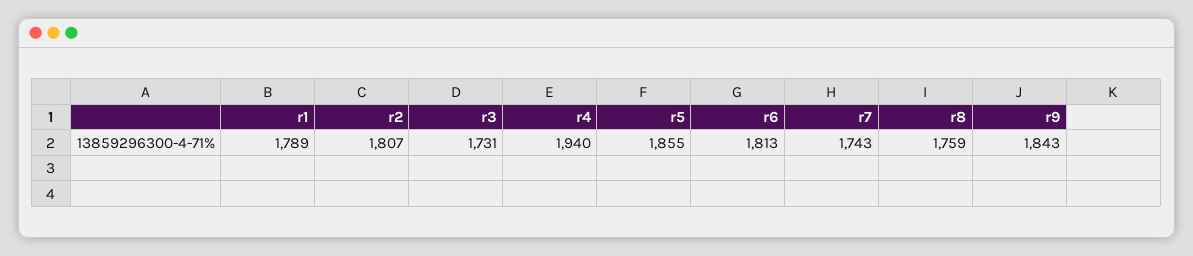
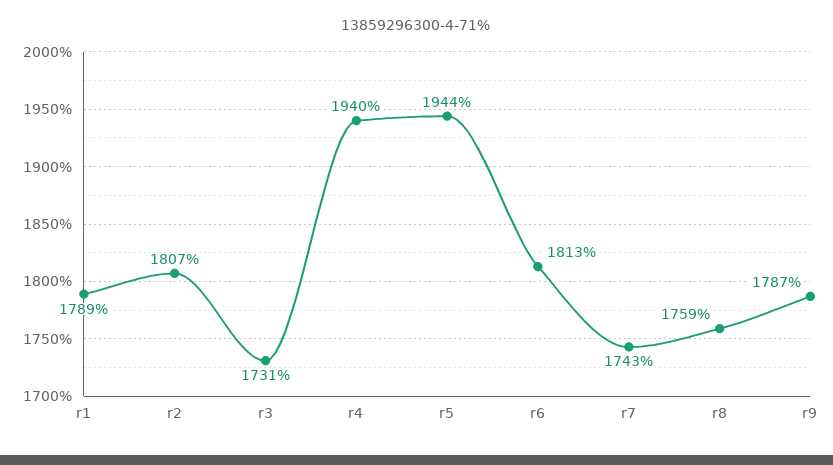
r5: 1855 -> 1944
r9: 1843 -> 1787

